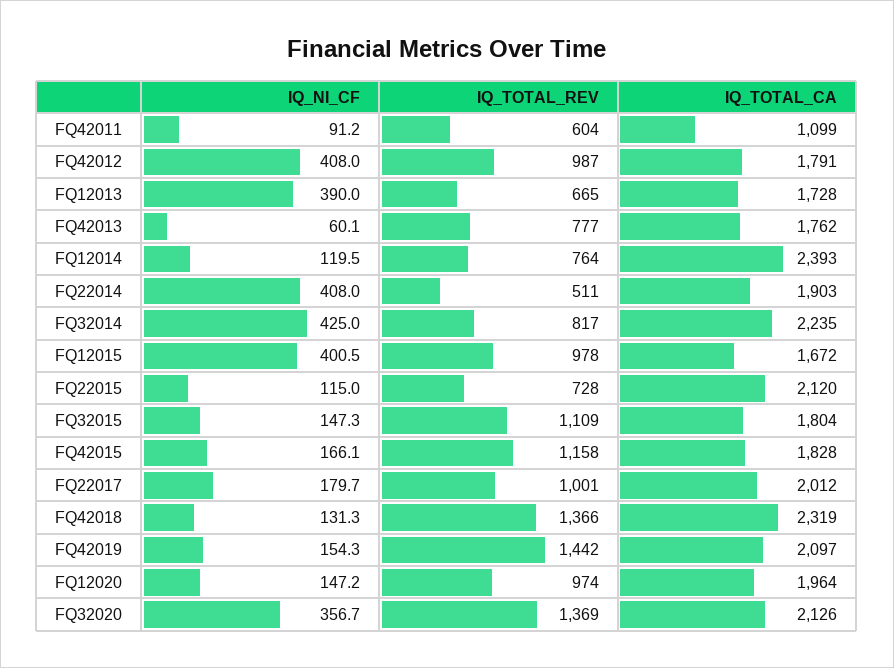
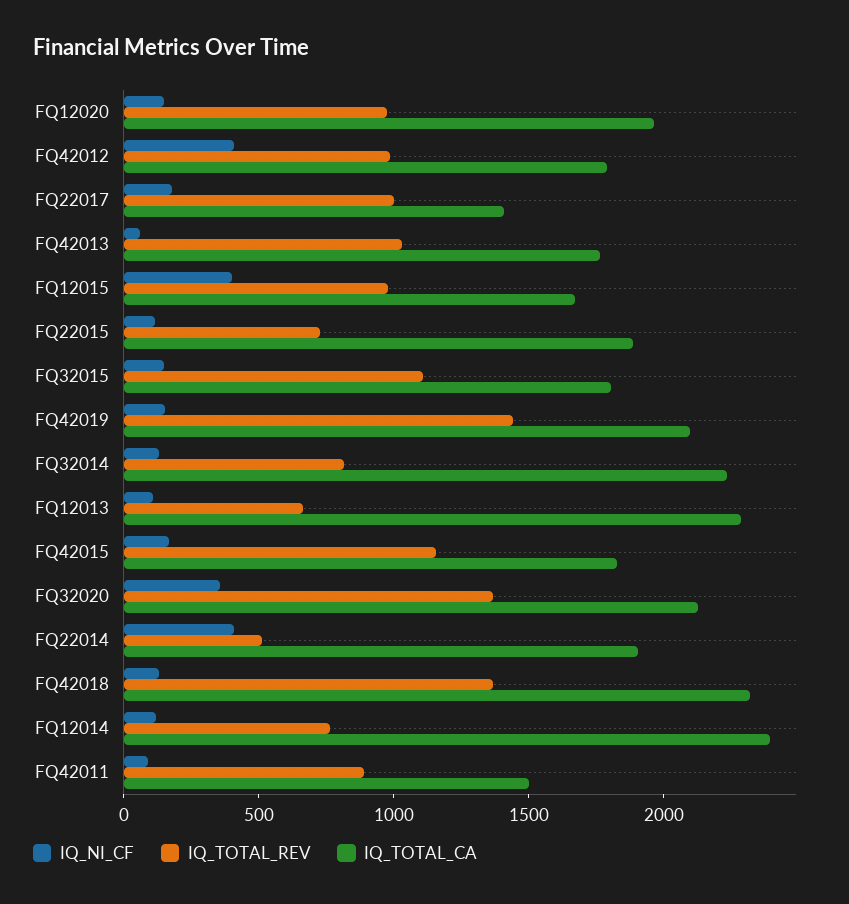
IQ_TOTAL_REV, FQ42011: 604 -> 900
IQ_TOTAL_CA, FQ42011: 1099 -> 1500
IQ_NI_CF, FQ12013: 390 -> 100
IQ_TOTAL_CA, FQ12013: 1728 -> 2300
IQ_TOTAL_REV, FQ42013: 777 -> 1000
IQ_NI_CF, FQ32014: 425 -> 100
IQ_TOTAL_CA, FQ22015: 2120 -> 1900
IQ_TOTAL_CA, FQ22017: 2012 -> 1400

